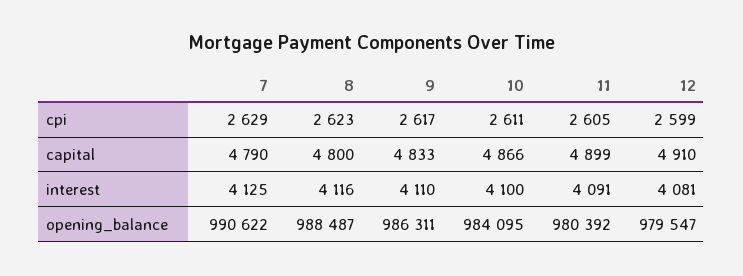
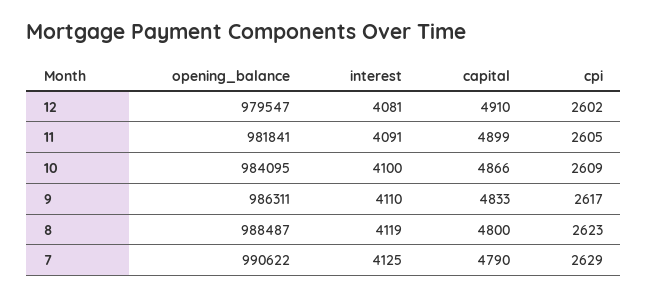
10, cpi: 2611 -> 2609
12, cpi: 2599 -> 2602
8, interest: 4116 -> 4119
11, opening_balance: 980392 -> 981841

